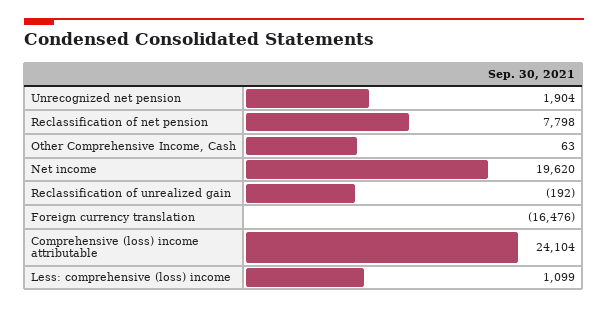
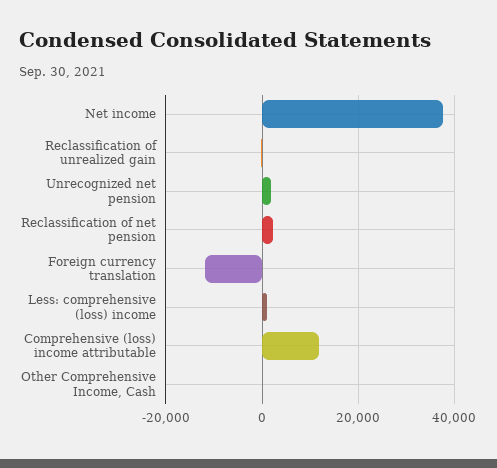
Reclassification of net pension: 7798 -> 2000
Net income: 19620 -> 38000
Foreign currency translation: -16476 -> -12000
Comprehensive (loss) income attributable: 24104 -> 12000

